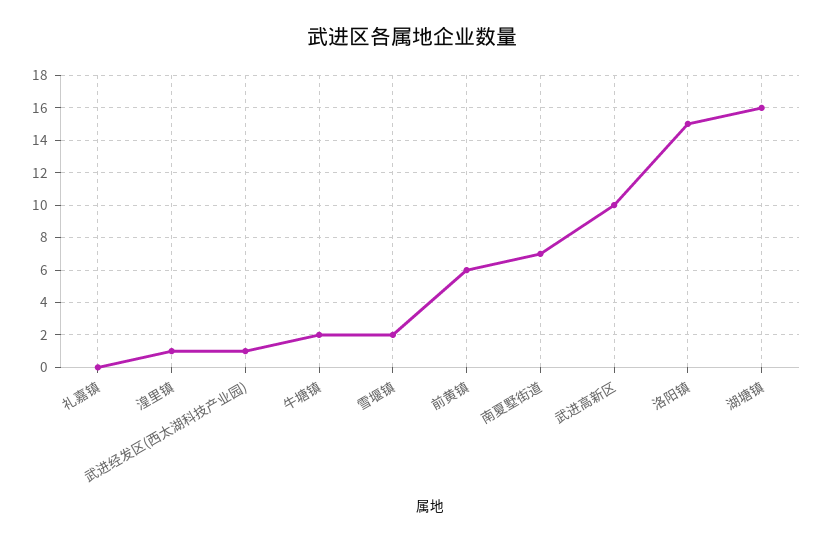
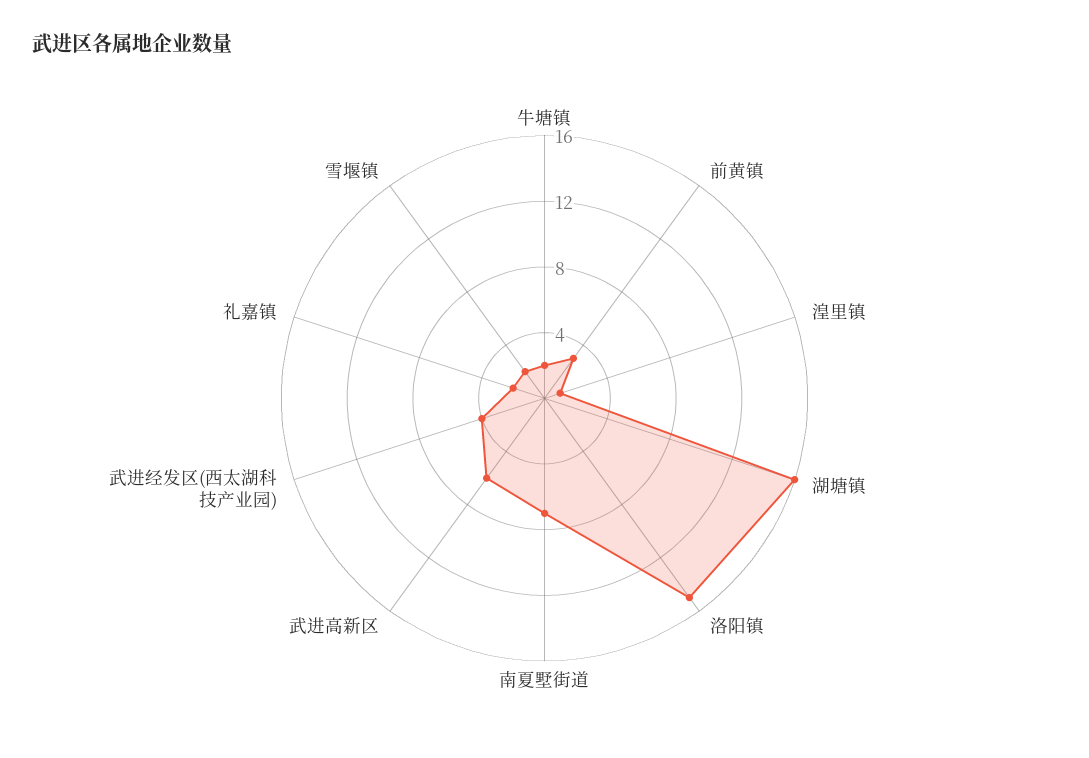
礼嘉镇: 0 -> 2
武进经发区(西太湖科技产业园): 1 -> 4
前黄镇: 6 -> 3
武进高新区: 10 -> 6

